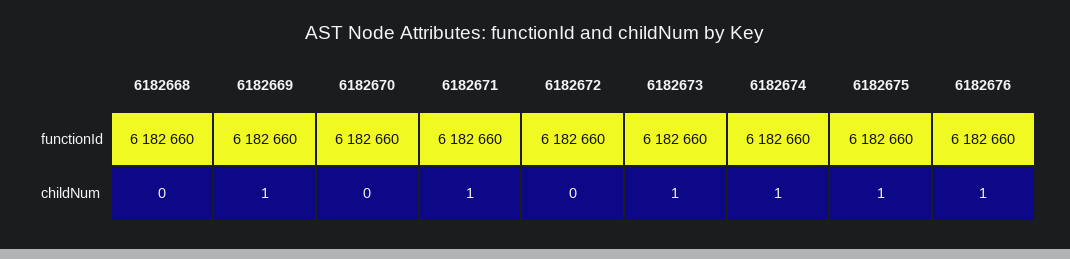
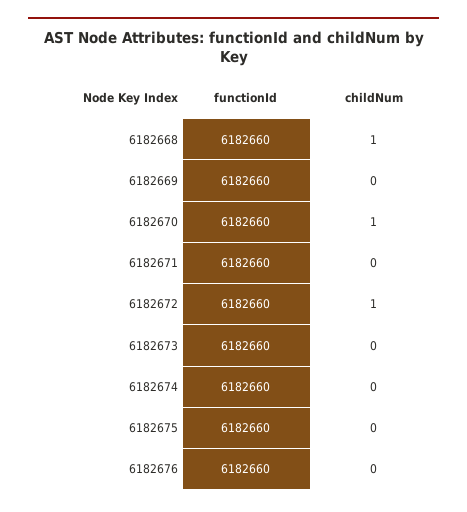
6182668, childNum: 0 -> 1
6182669, childNum: 1 -> 0
6182670, childNum: 0 -> 1
6182671, childNum: 1 -> 0
6182672, childNum: 0 -> 1
6182673, childNum: 1 -> 0
6182674, childNum: 1 -> 0
6182675, childNum: 1 -> 0
6182676, childNum: 1 -> 0

